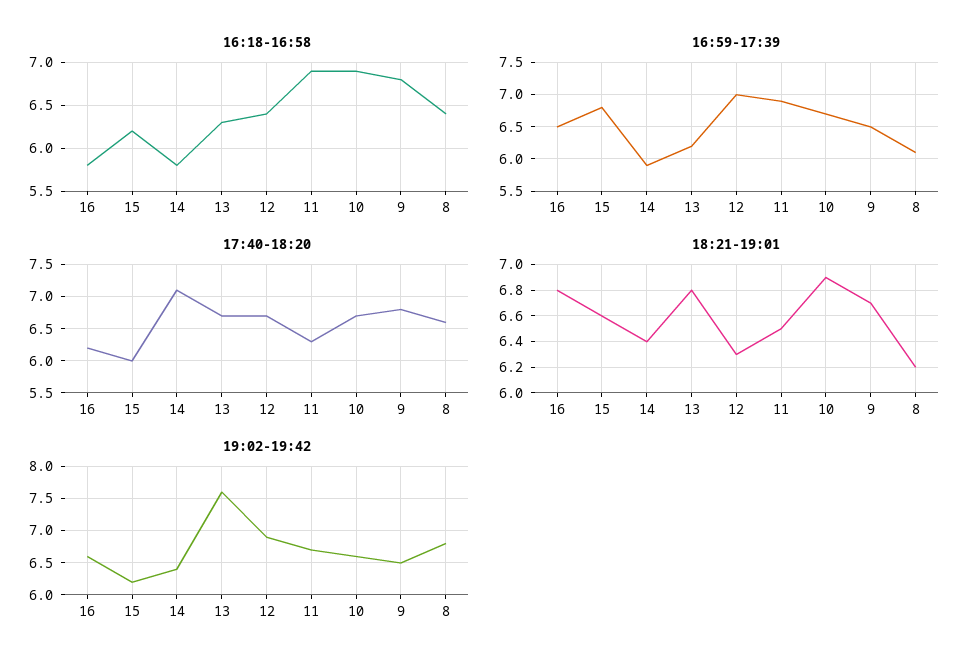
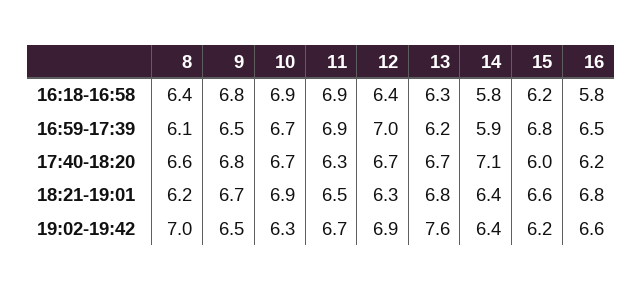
19:02-19:42, 10: 6.6 -> 6.3
19:02-19:42, 8: 6.8 -> 7

